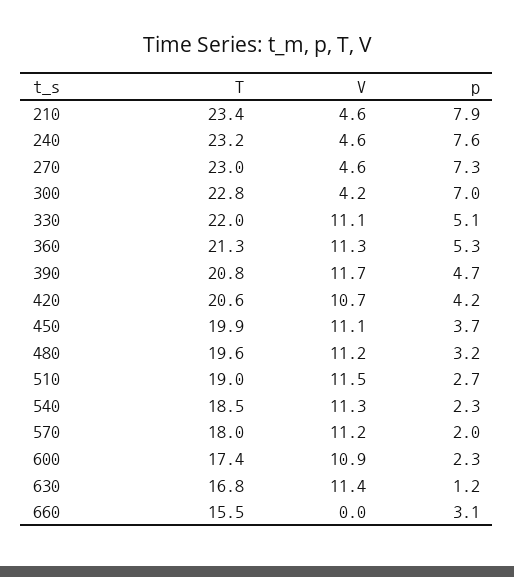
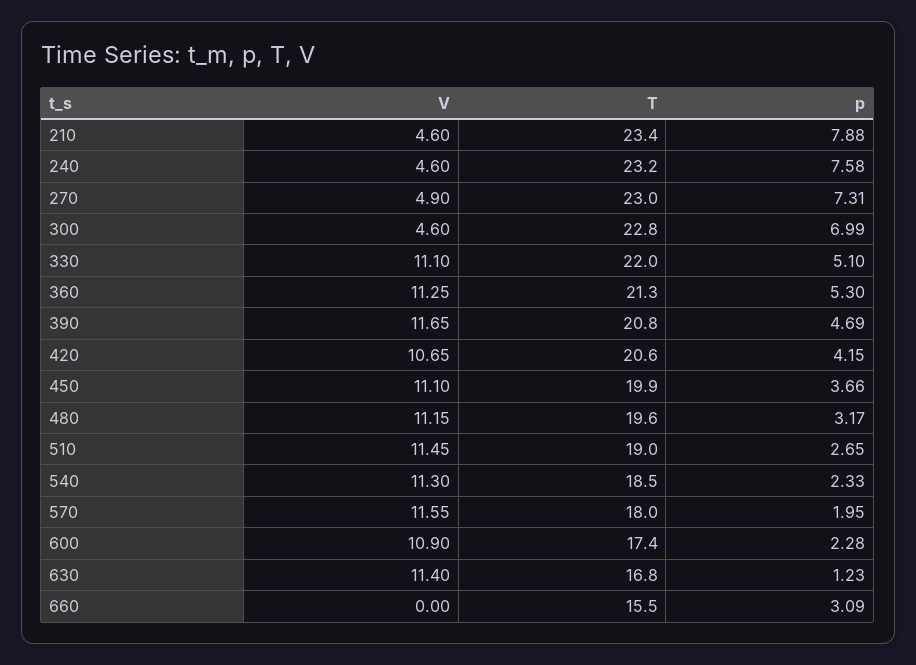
V, 270: 4.6 -> 4.9
V, 300: 4.2 -> 4.6
V, 570: 11.2 -> 11.55

